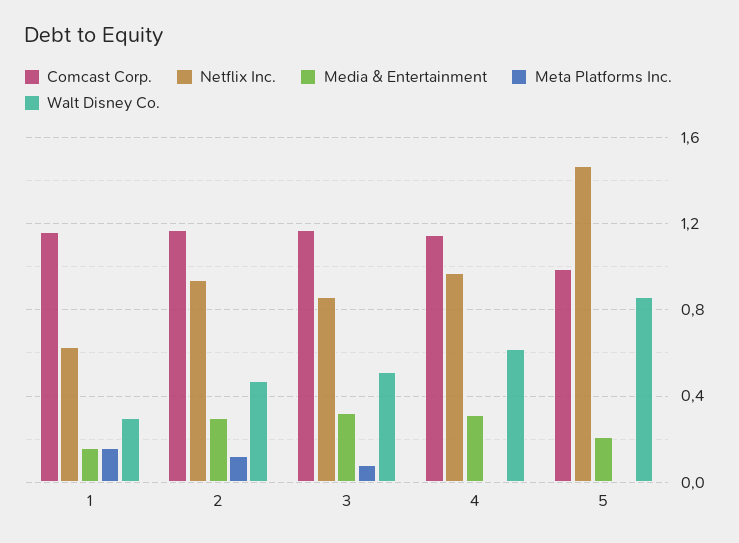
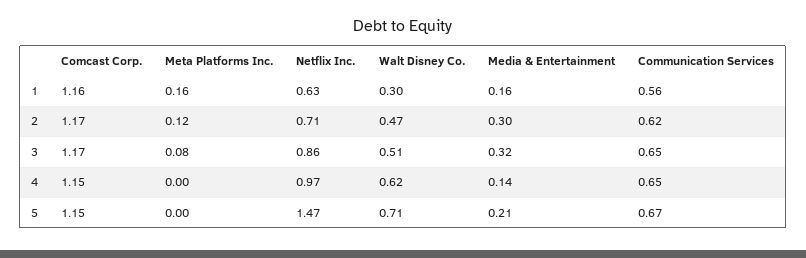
Netflix Inc., 2: 0.95 -> 0.71
Media & Entertainment, 4: 0.3 -> 0.14
Comcast Corp., 5: 1 -> 1.15
Walt Disney Co., 5: 0.85 -> 0.71
Communication Services, 1: none -> 0.56
Communication Services, 2: none -> 0.62
Communication Services, 3: none -> 0.65
Communication Services, 4: none -> 0.65
Communication Services, 5: none -> 0.67

